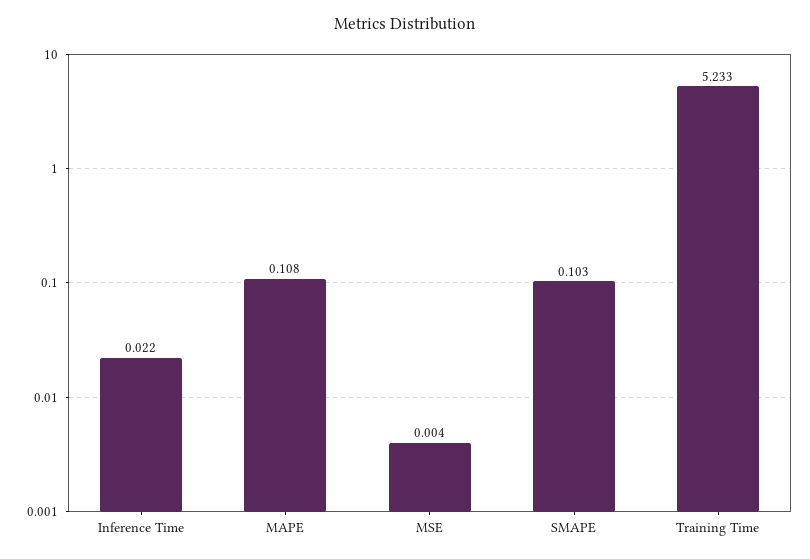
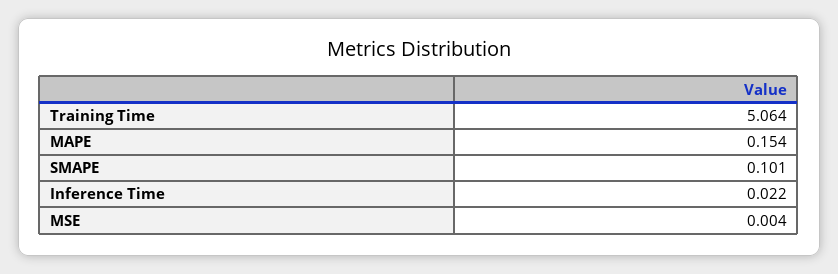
MAPE: 0.108 -> 0.154
SMAPE: 0.103 -> 0.101
Training Time: 5.233 -> 5.064

